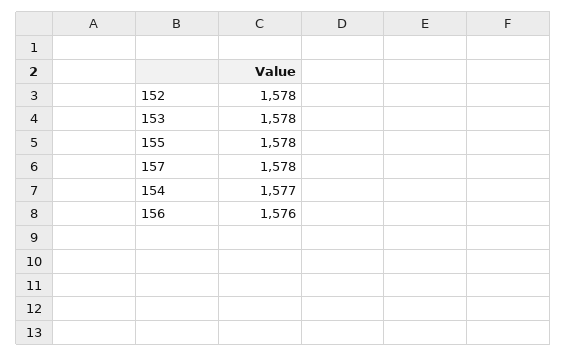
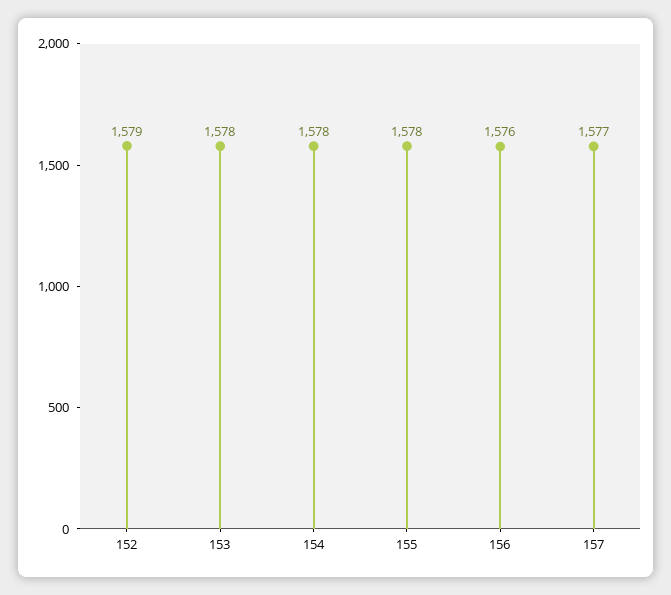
152: 1578 -> 1579
157: 1578 -> 1577
154: 1577 -> 1578

